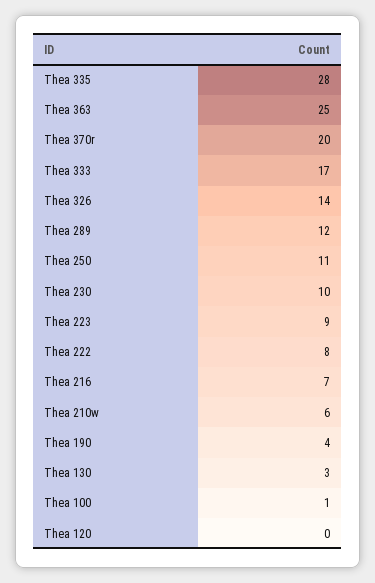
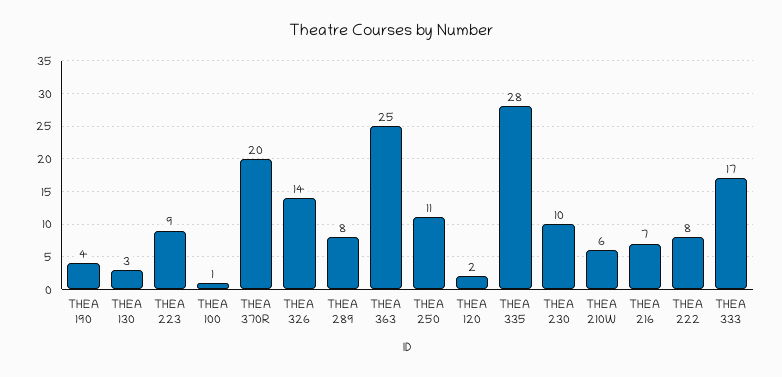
Thea 289: 12 -> 8
Thea 120: 0 -> 2

